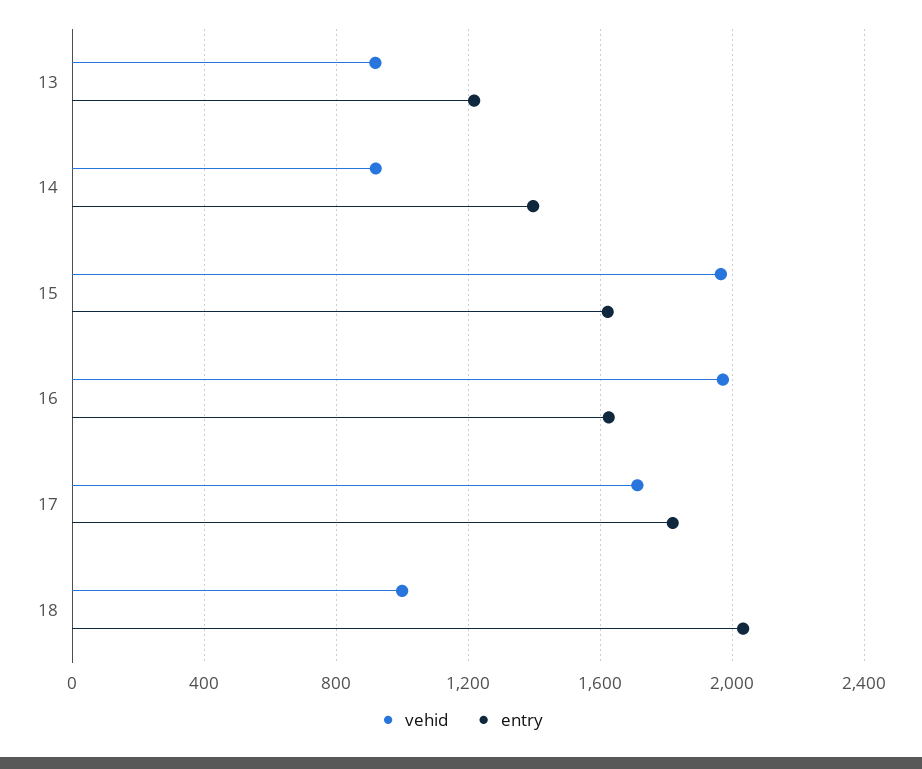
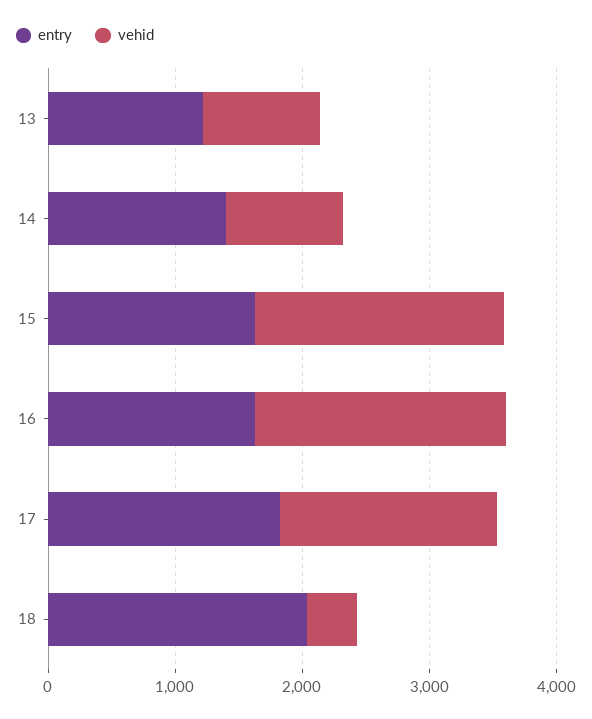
vehid, 18: 1000 -> 400

